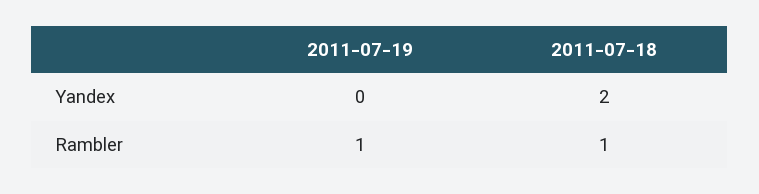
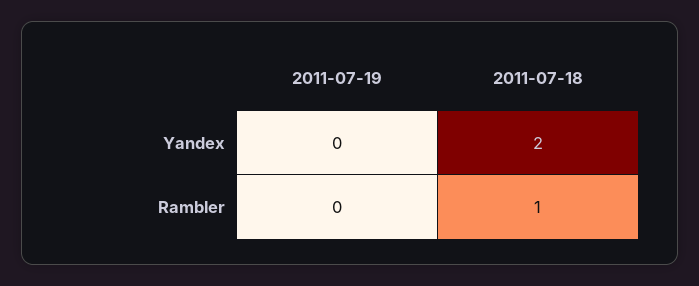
2011-07-19, Rambler: 1 -> 0

